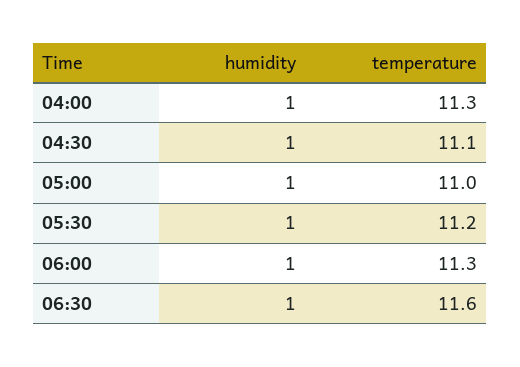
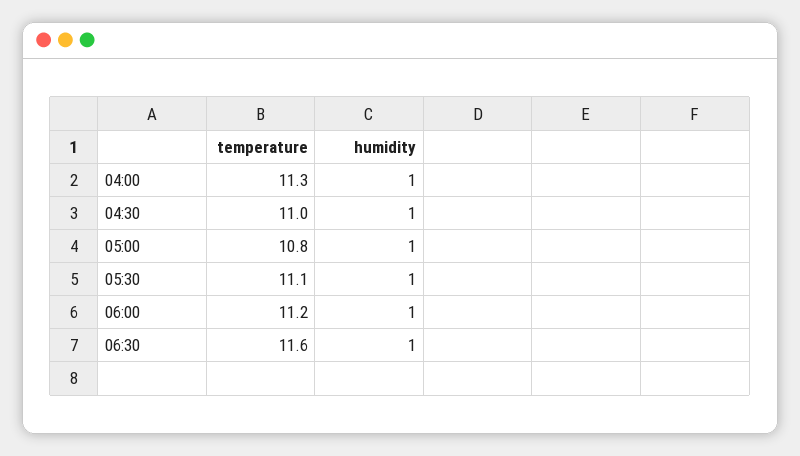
temperature, 04:30: 11.1 -> 11
temperature, 05:00: 11 -> 10.8
temperature, 05:30: 11.2 -> 11.1
temperature, 06:00: 11.3 -> 11.2

